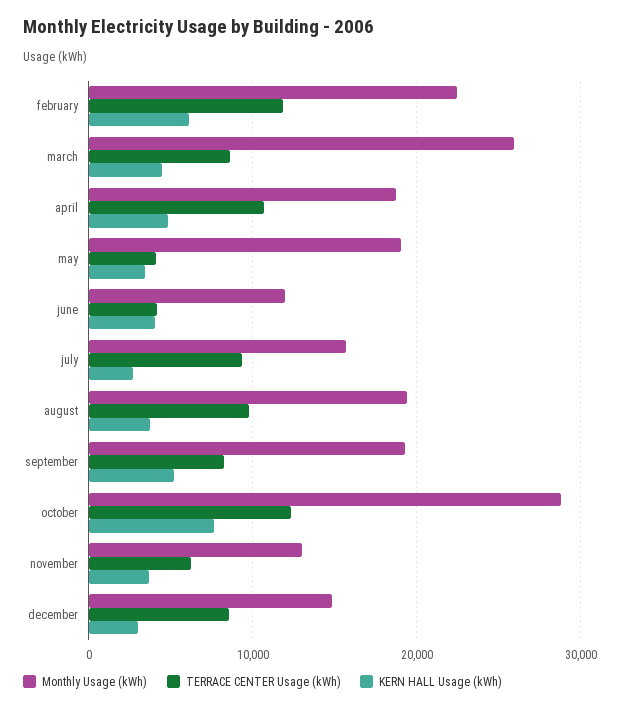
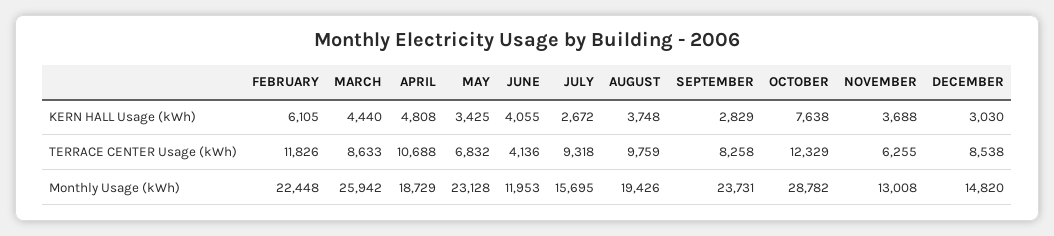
Monthly Usage (kWh), may: 19000 -> 23128
TERRACE CENTER Usage (kWh), may: 4000 -> 6832
Monthly Usage (kWh), september: 19000 -> 23731
KERN HALL Usage (kWh), september: 5000 -> 2829

